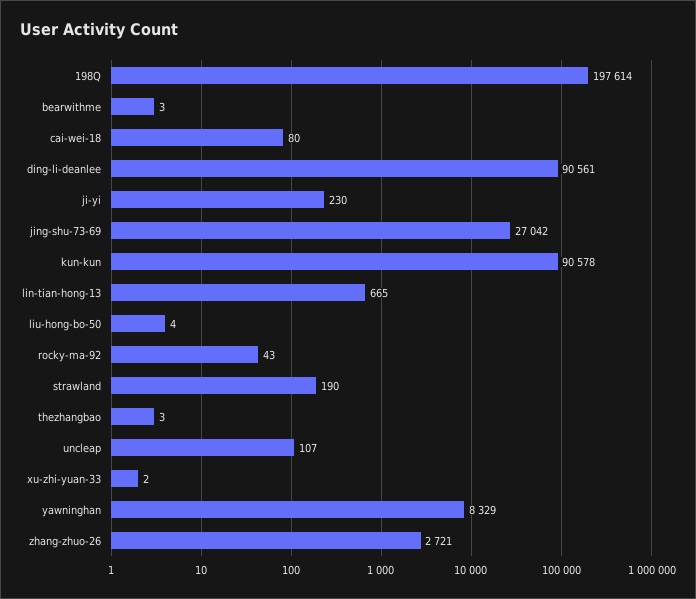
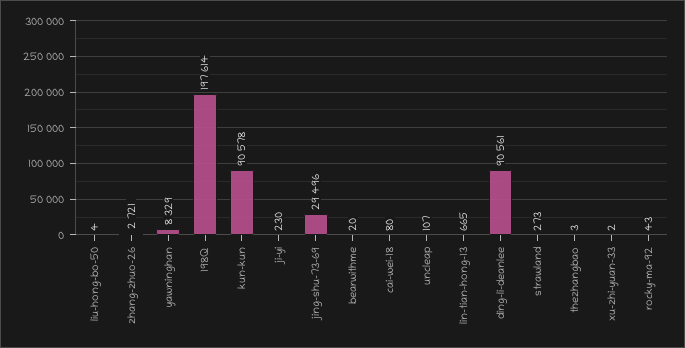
bearwithme: 3 -> 20
jing-shu-73-69: 27042 -> 29496
strawland: 190 -> 273

